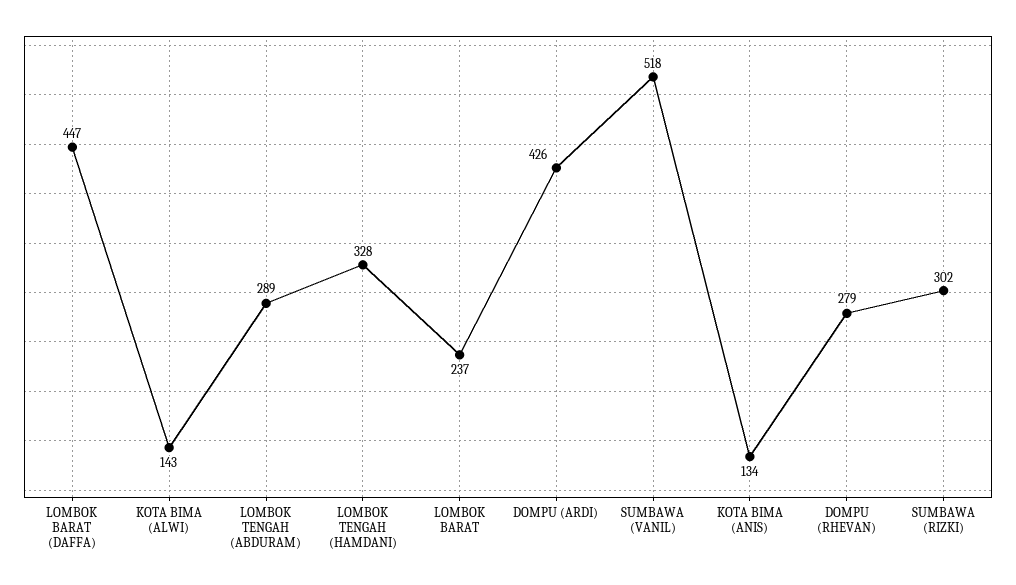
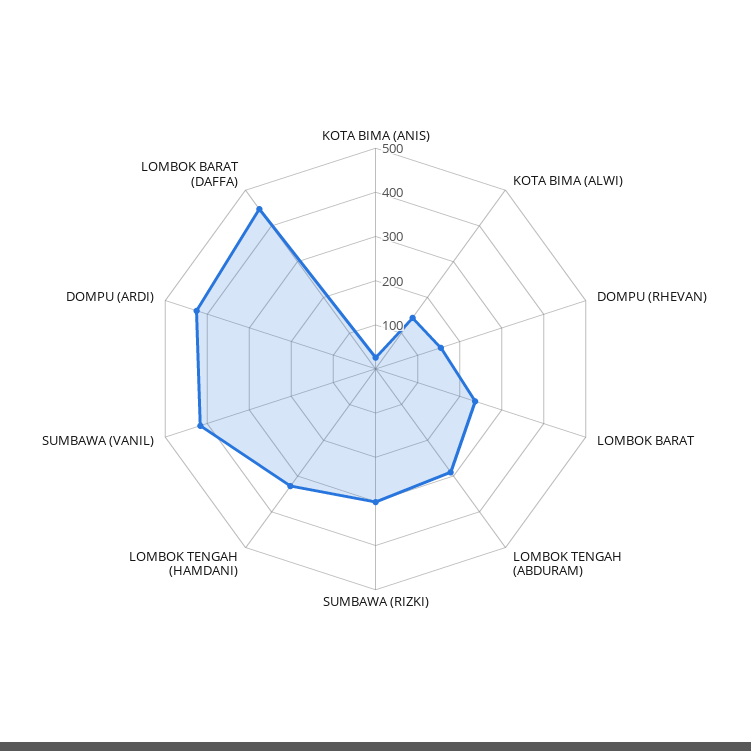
SUMBAWA (VANIL): 518 -> 420
KOTA BIMA (ANIS): 134 -> 20
DOMPU (RHEVAN): 279 -> 160

